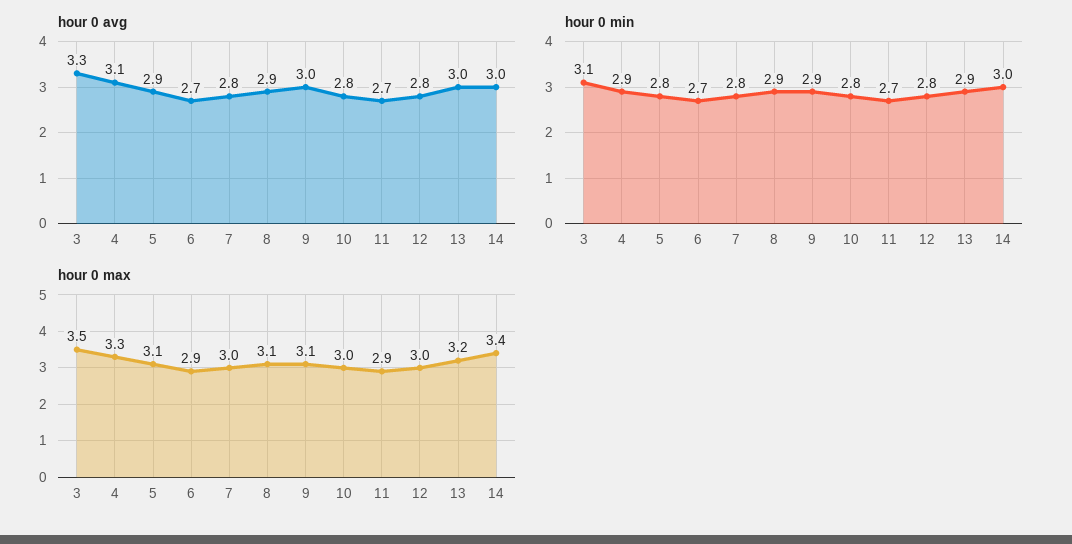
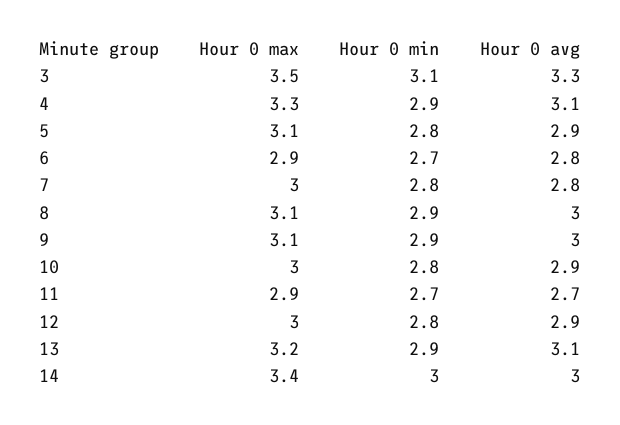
hour 0 avg, 6: 2.7 -> 2.8
hour 0 avg, 8: 2.9 -> 3
hour 0 avg, 10: 2.8 -> 2.9
hour 0 avg, 12: 2.8 -> 2.9
hour 0 avg, 13: 3 -> 3.1

